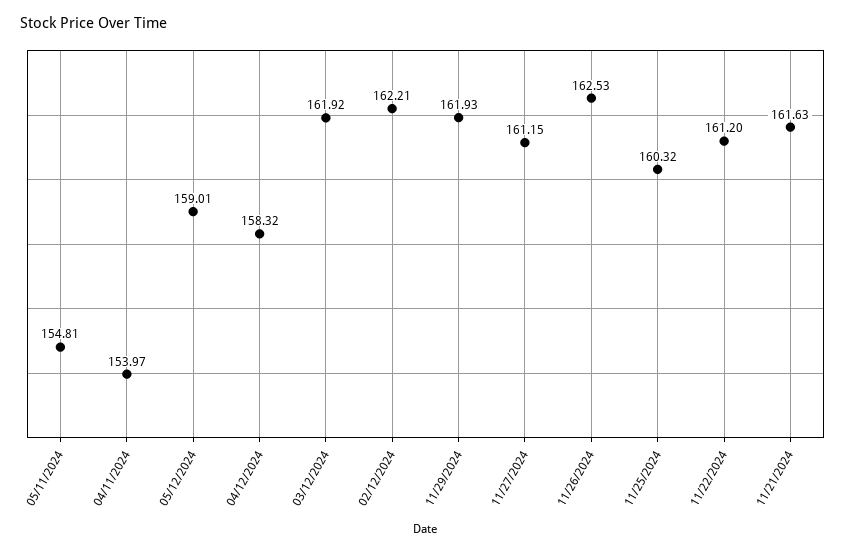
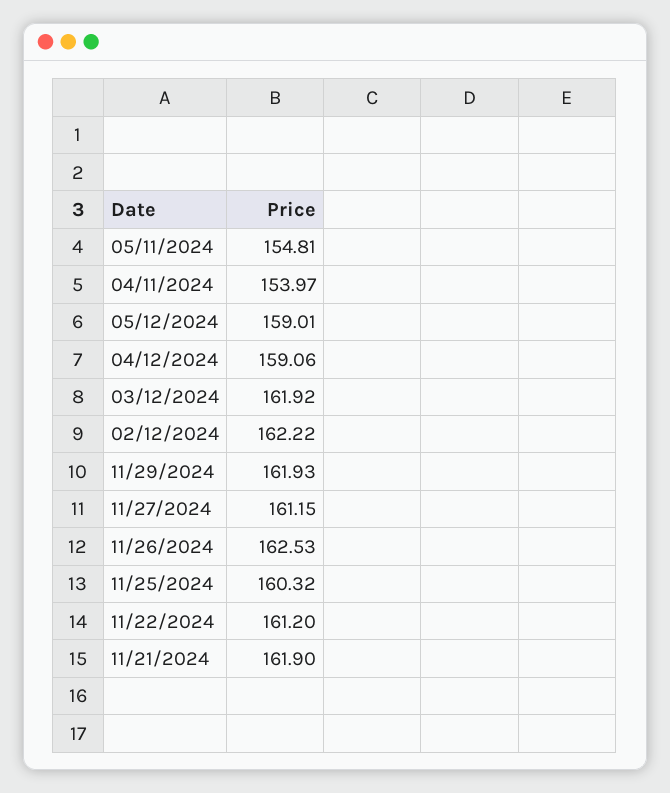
04/12/2024: 158.32 -> 159.06
02/12/2024: 162.21 -> 162.22
11/21/2024: 161.63 -> 161.9

